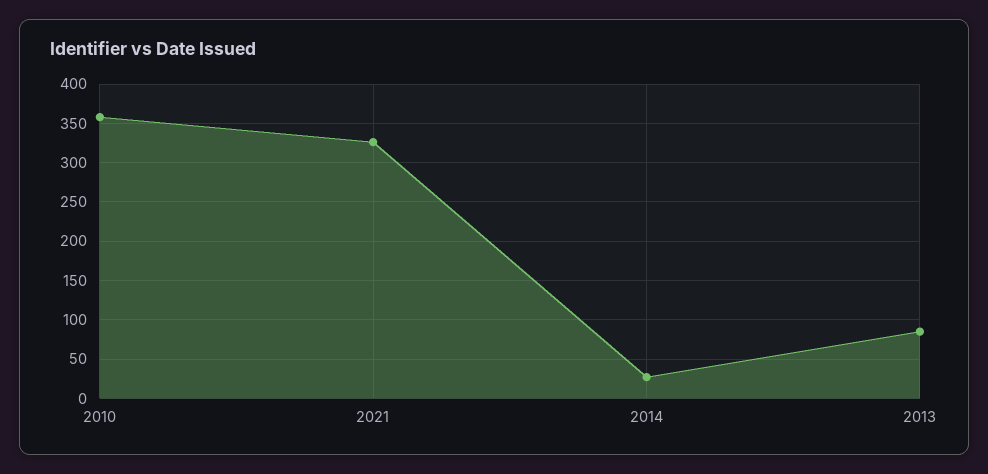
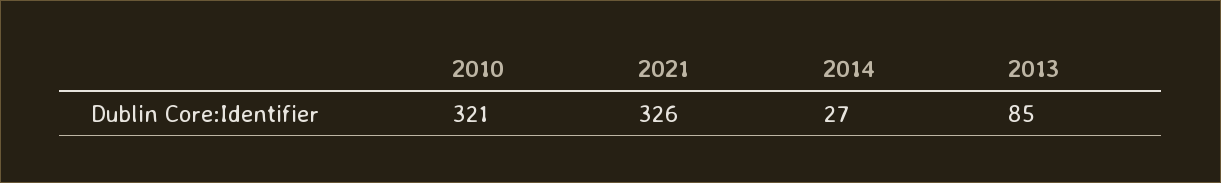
2010: 360 -> 321

